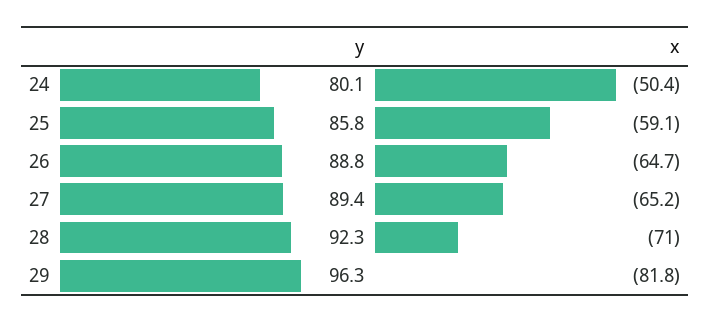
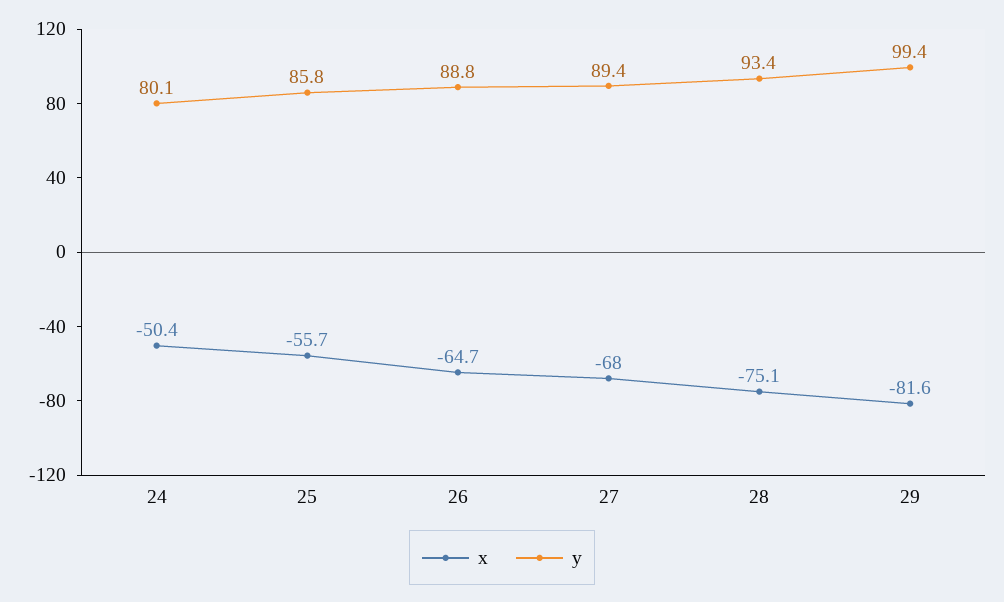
x, 25: -59.1 -> -55.7
x, 27: -65.2 -> -68
y, 28: 92.3 -> 93.4
x, 28: -71 -> -75.1
y, 29: 96.3 -> 99.4
x, 29: -81.8 -> -81.6

